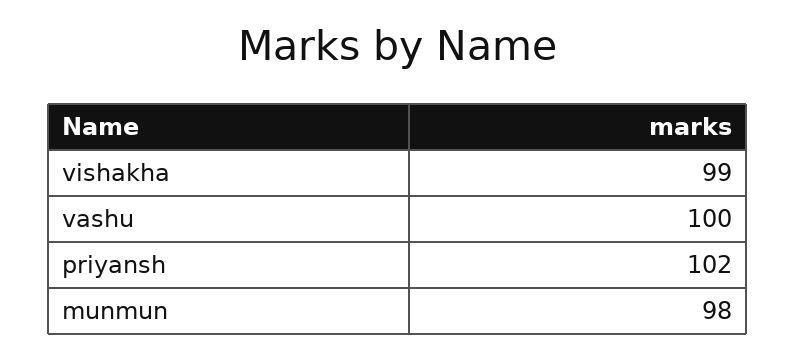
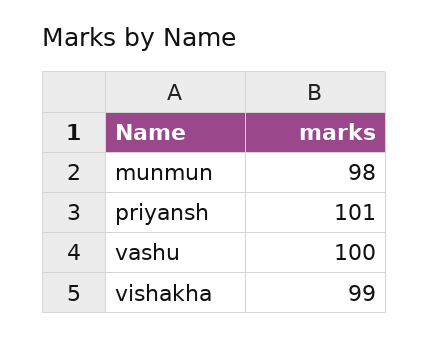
priyansh: 102 -> 101

